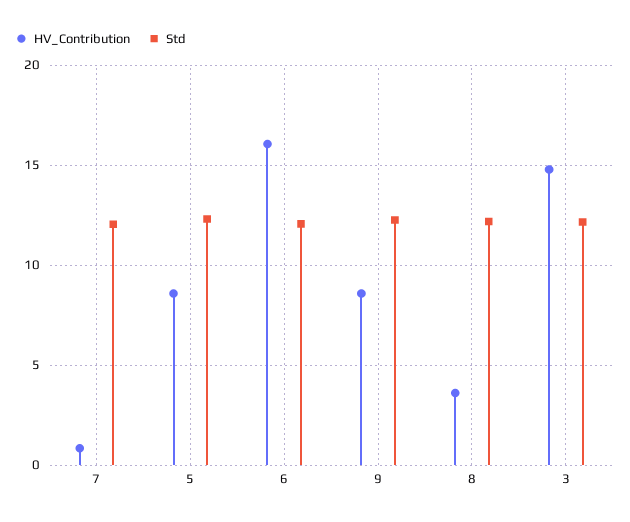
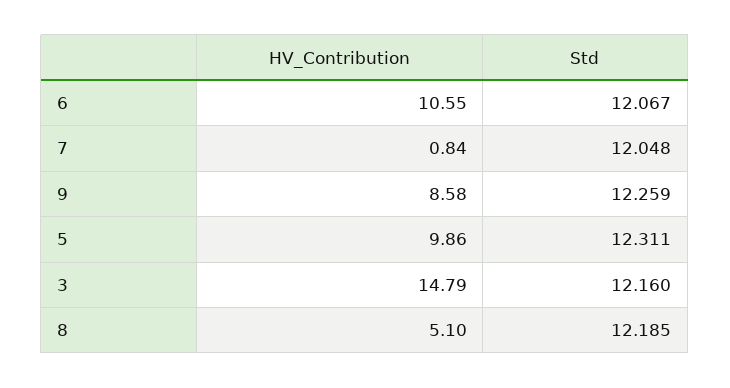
HV_Contribution, 5: 8.5 -> 9.86
HV_Contribution, 6: 16 -> 10.55
HV_Contribution, 8: 3.5 -> 5.1

